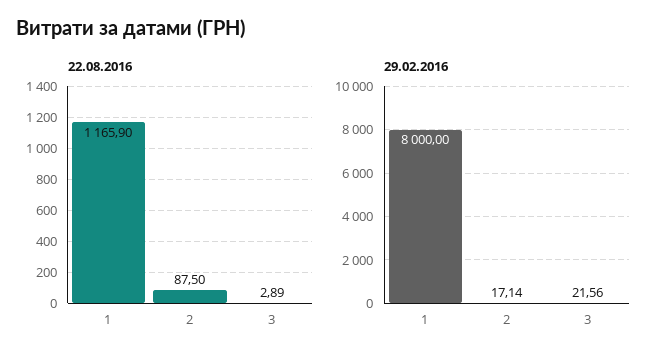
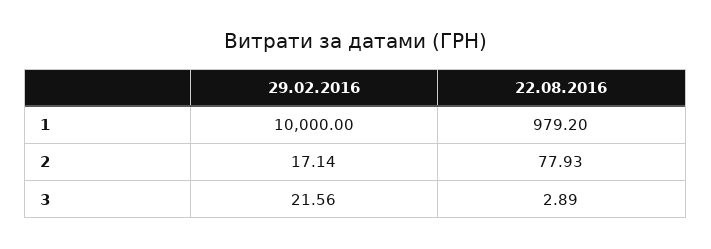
22.08.2016, 1: 1165.9 -> 979.2
22.08.2016, 2: 87.5 -> 77.93
29.02.2016, 1: 8000 -> 10000

